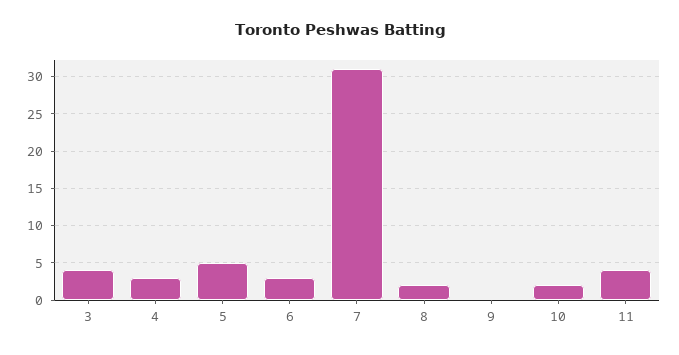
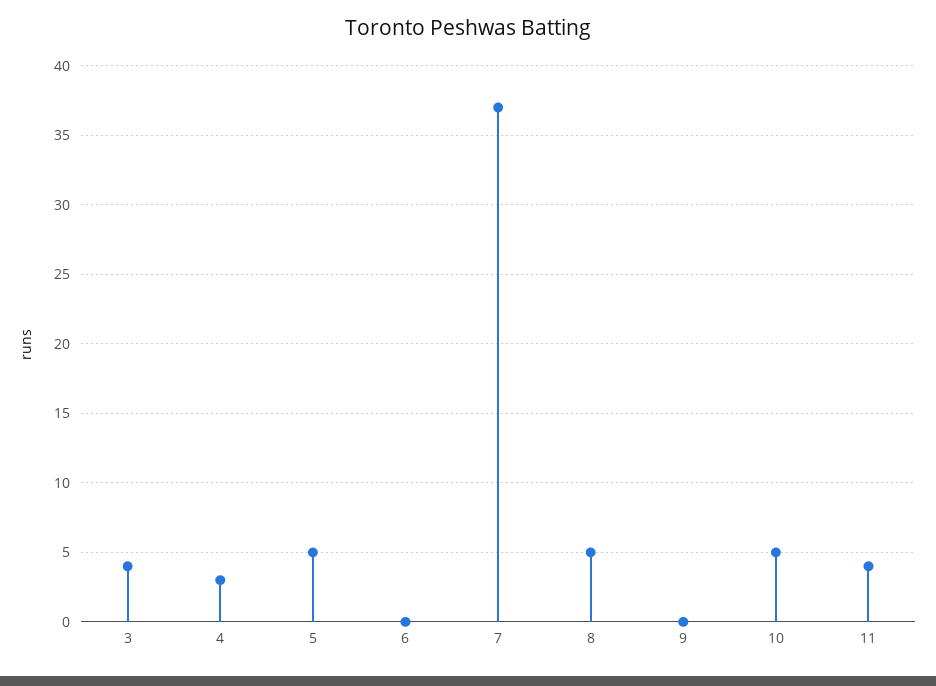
6: 3 -> 0
7: 31 -> 37
8: 2 -> 5
10: 2 -> 5

